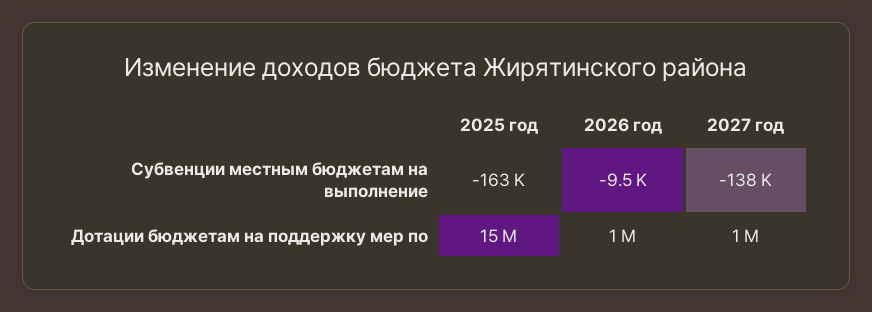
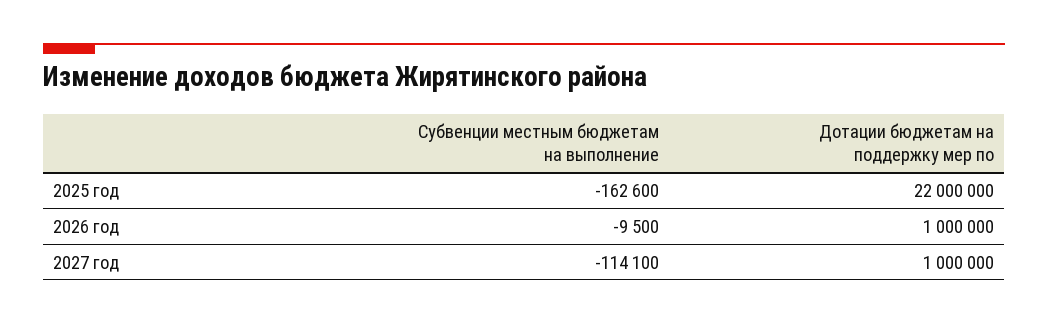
2027 год, Субвенции местным бюджетам на выполнение: -138000 -> -114100
2025 год, Дотации бюджетам на поддержку мер по: 15000000 -> 22000000

